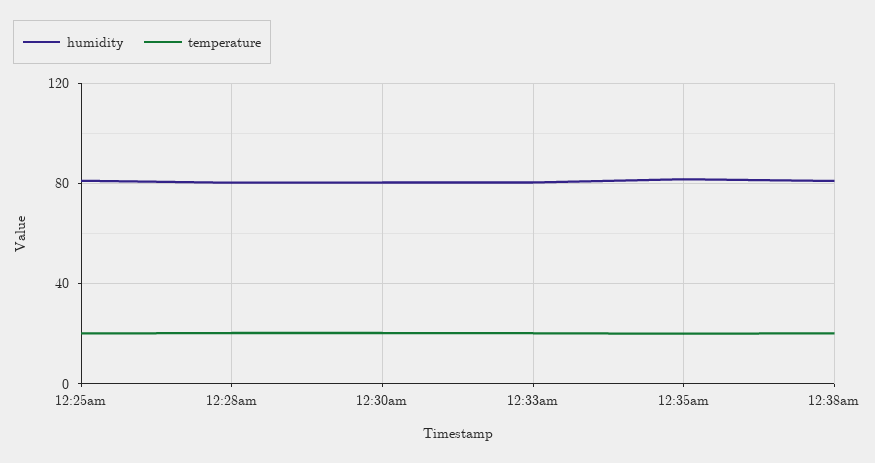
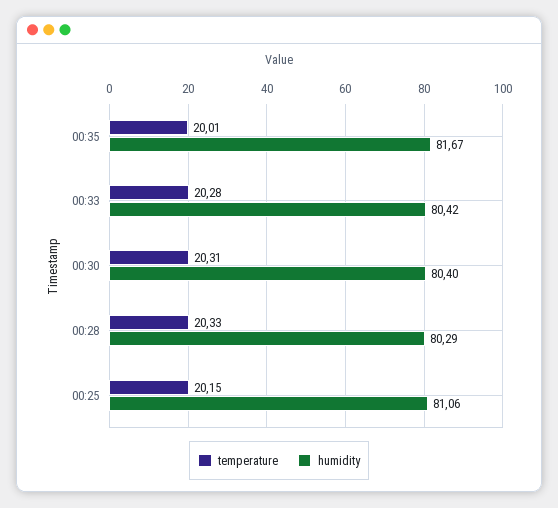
humidity, 12:38am: 80 -> none
temperature, 12:38am: 20 -> none

